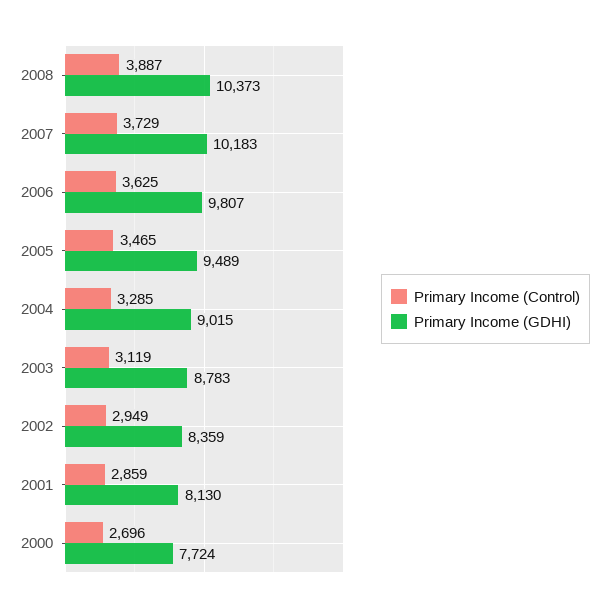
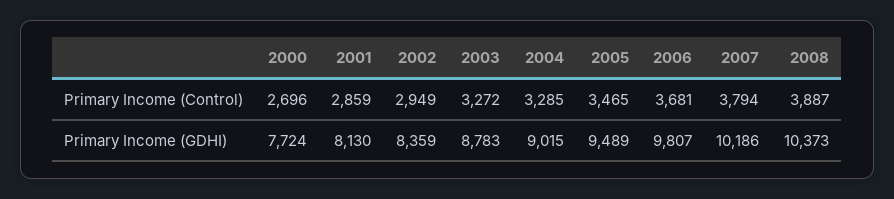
Primary Income (Control), 2007: 3729 -> 3794
Primary Income (GDHI), 2007: 10183 -> 10186
Primary Income (Control), 2006: 3625 -> 3681
Primary Income (Control), 2003: 3119 -> 3272

